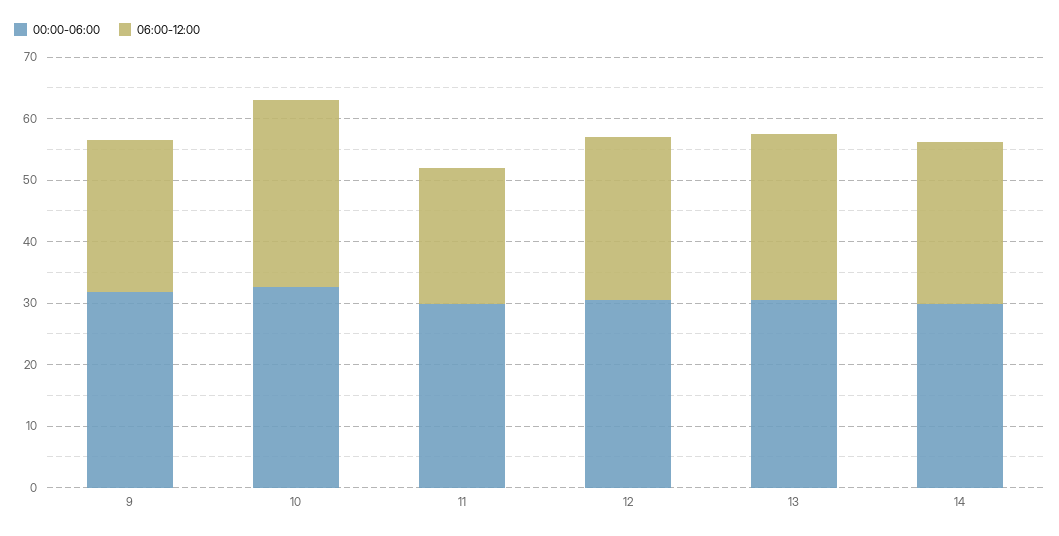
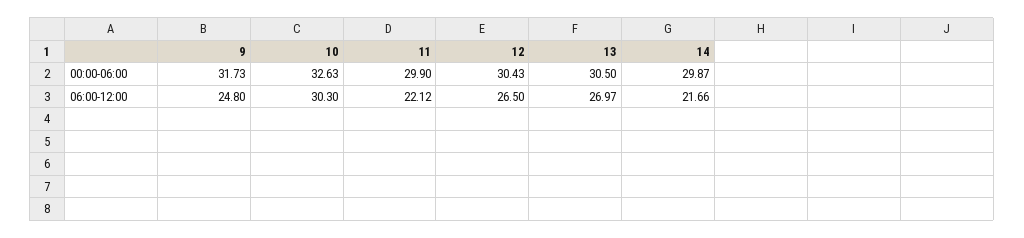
06:00-12:00, 14: 26 -> 21.66

